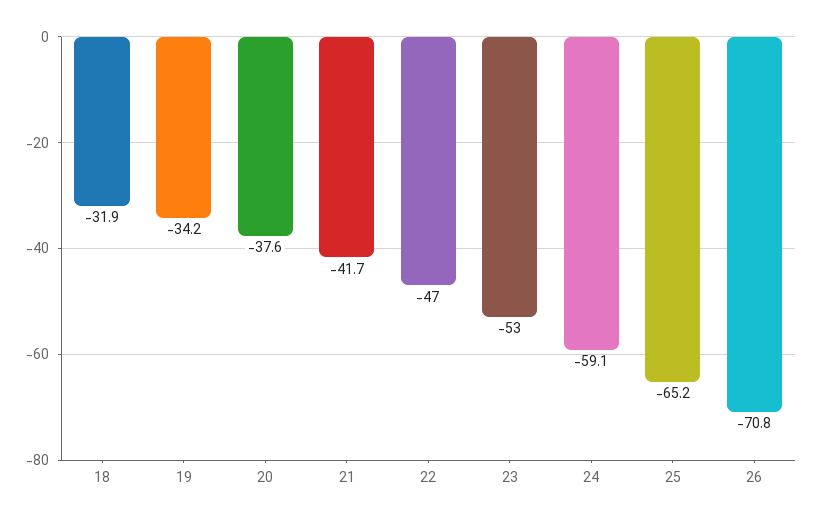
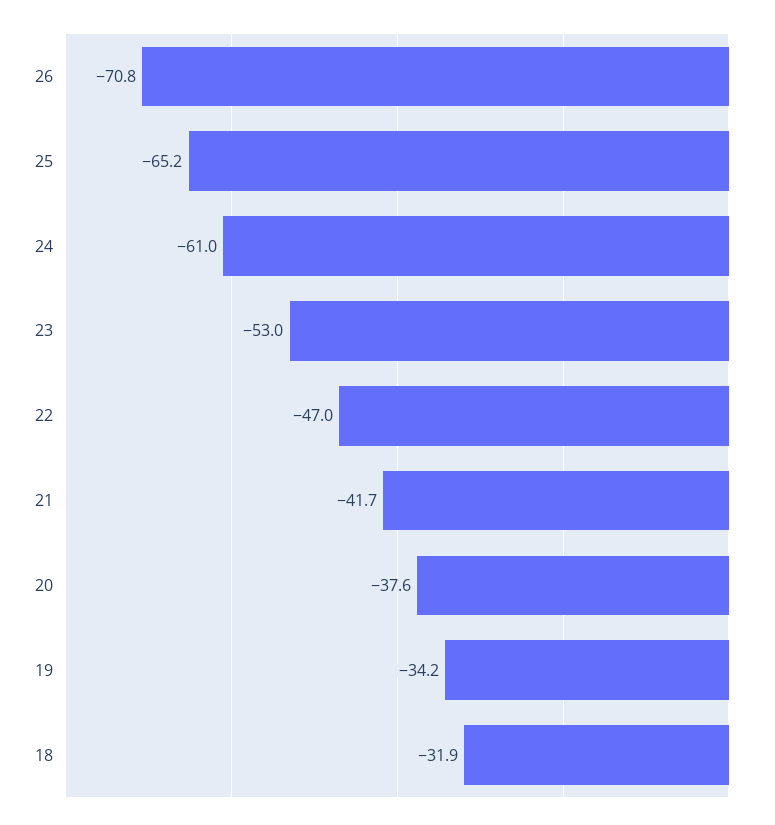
24: -59.1 -> -61

